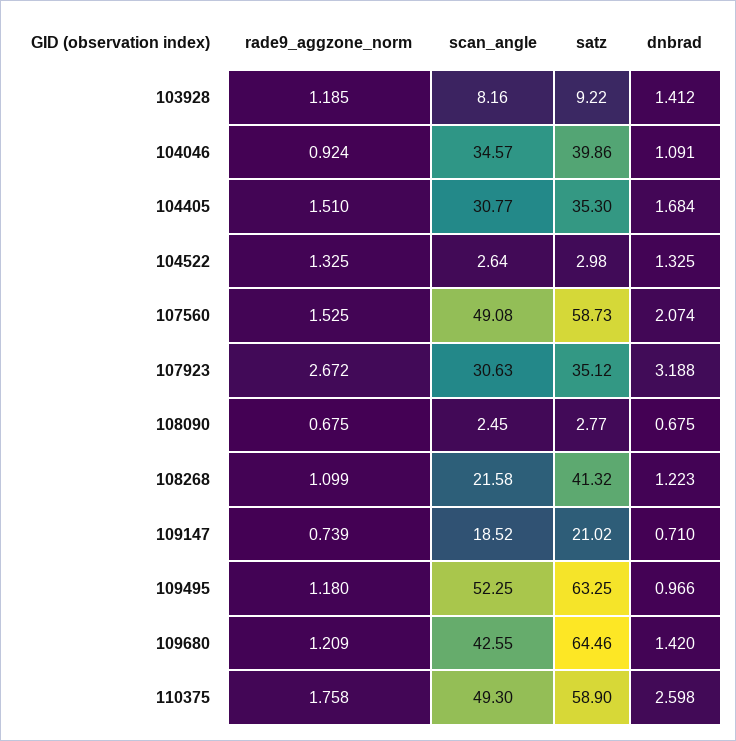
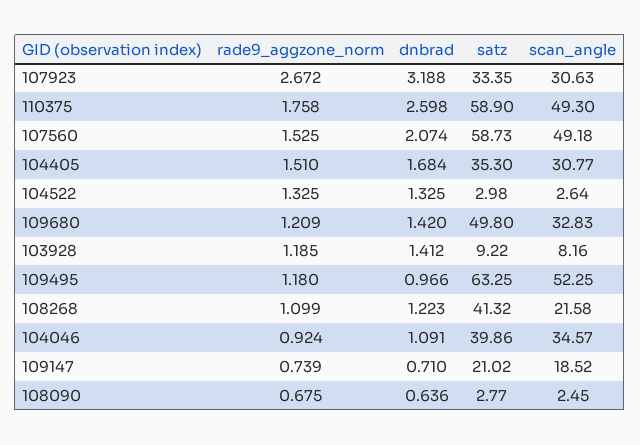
scan_angle, 107560: 49.08 -> 49.18
satz, 107923: 35.12 -> 33.35
dnbrad, 108090: 0.675 -> 0.636
scan_angle, 109680: 42.55 -> 32.83
satz, 109680: 64.46 -> 49.8

